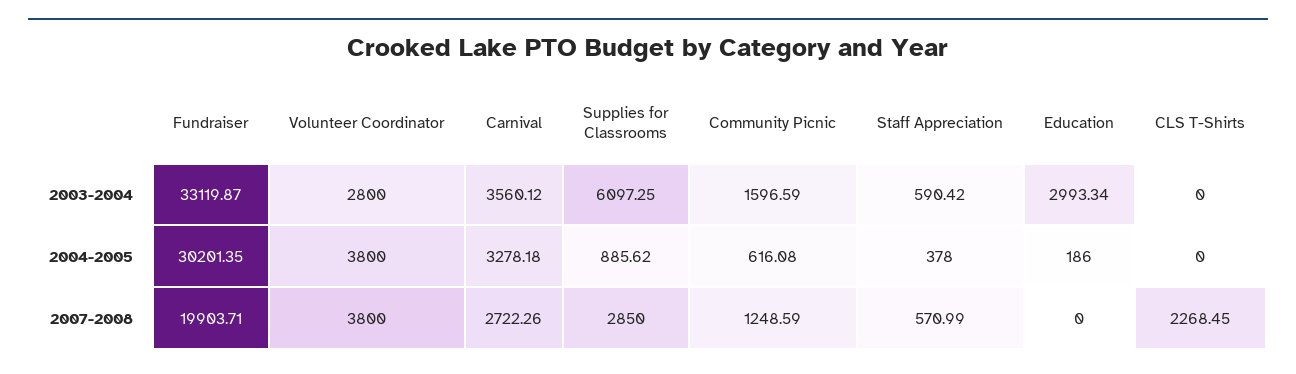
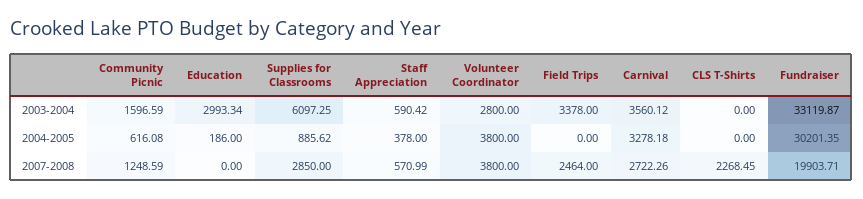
Field Trips, 2003-2004: none -> 3378
Field Trips, 2004-2005: none -> 0
Field Trips, 2007-2008: none -> 2464

